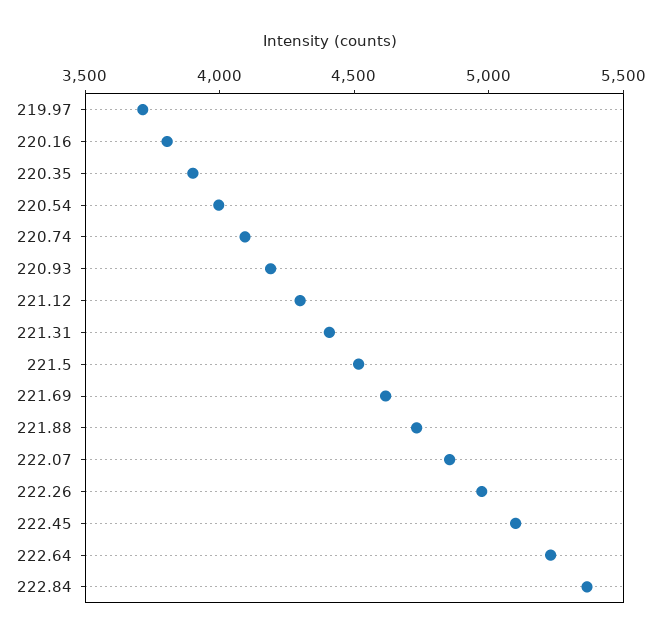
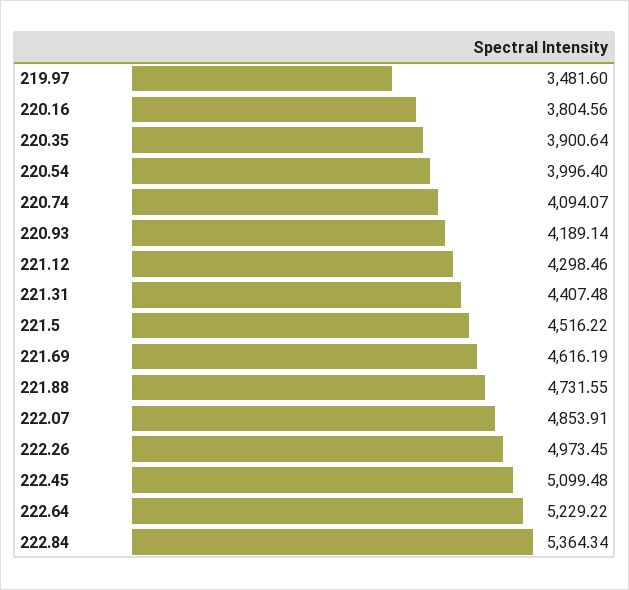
219.97: 3700 -> 3481.6

